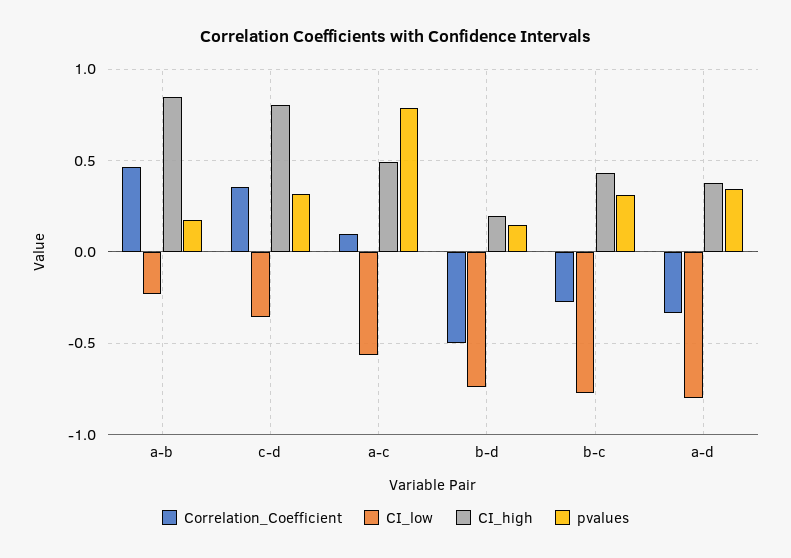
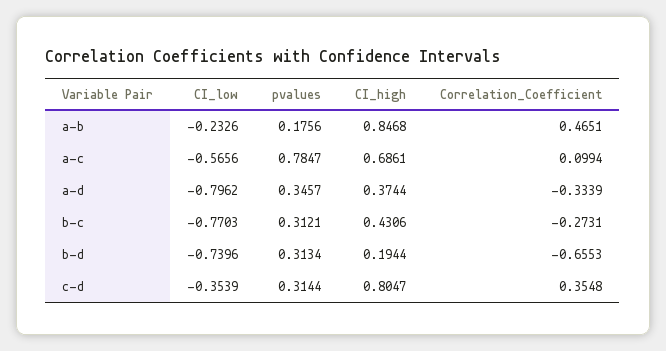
CI_high, a-c: 0.5 -> 0.6861
Correlation_Coefficient, b-d: -0.5 -> -0.6553
pvalues, b-d: 0.15 -> 0.3134

